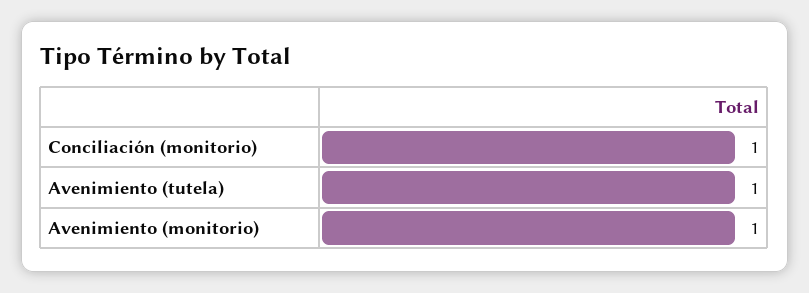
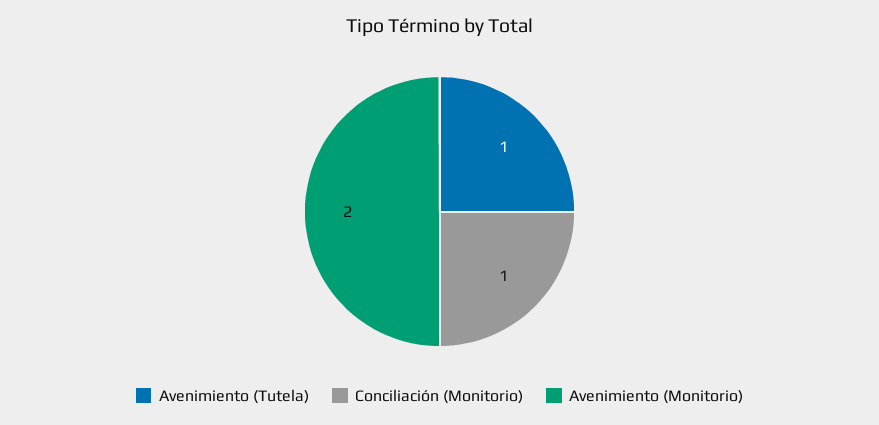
Avenimiento (monitorio): 1 -> 2

